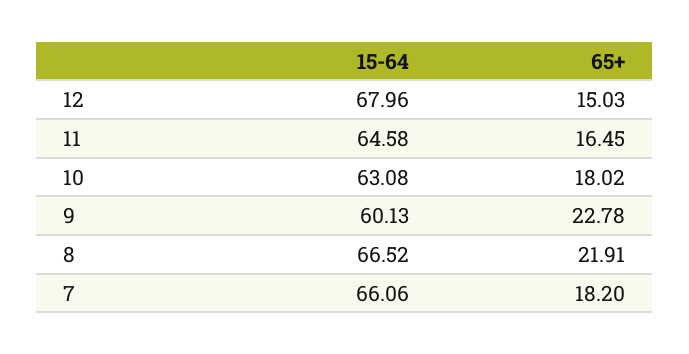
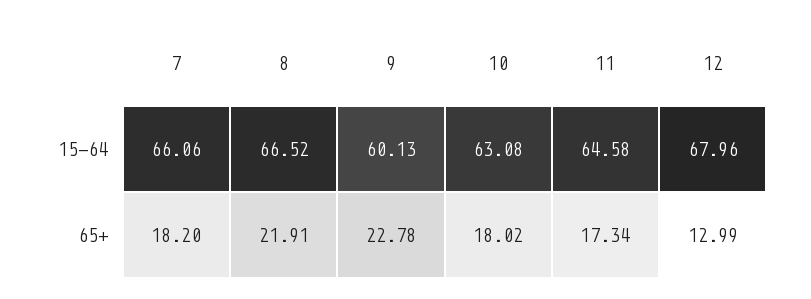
65+, 12: 15.03 -> 12.99
65+, 11: 16.45 -> 17.34

